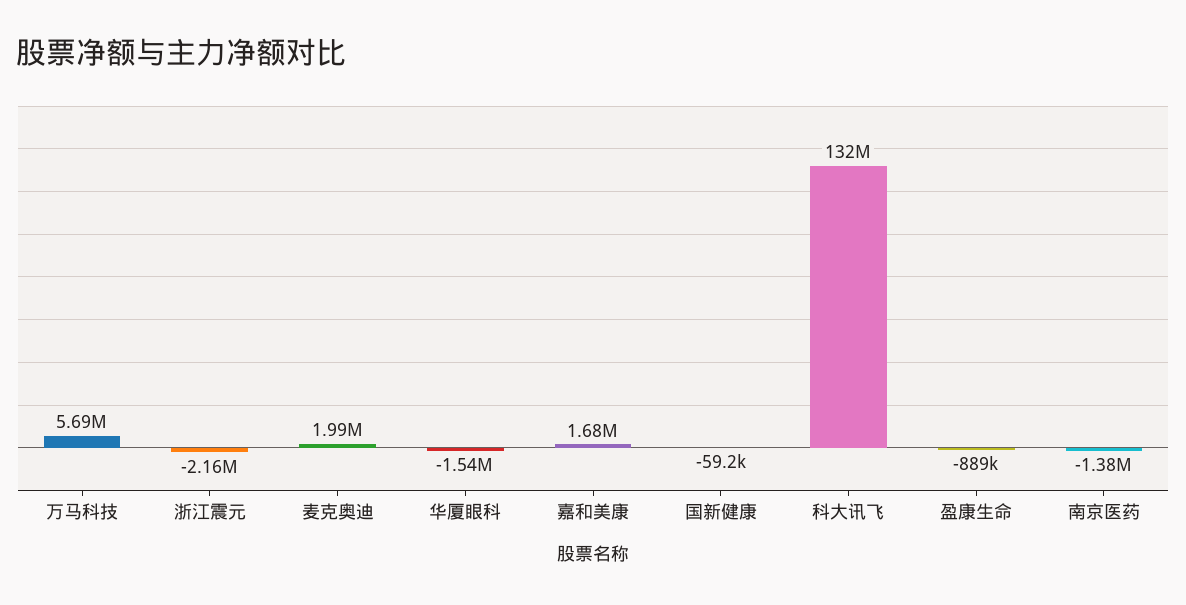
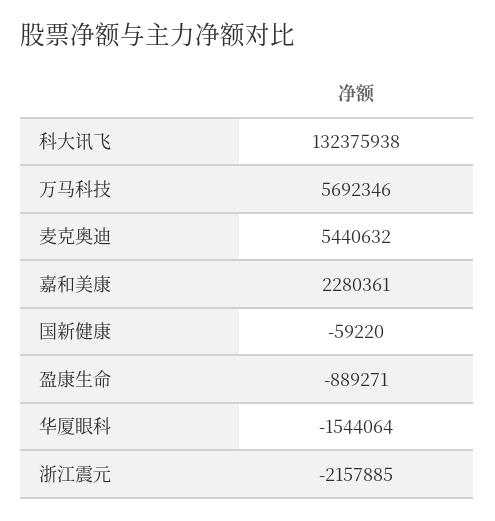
麦克奥迪: 1990000 -> 5440632
嘉和美康: 1680000 -> 2280361
南京医药: -1380000 -> none

